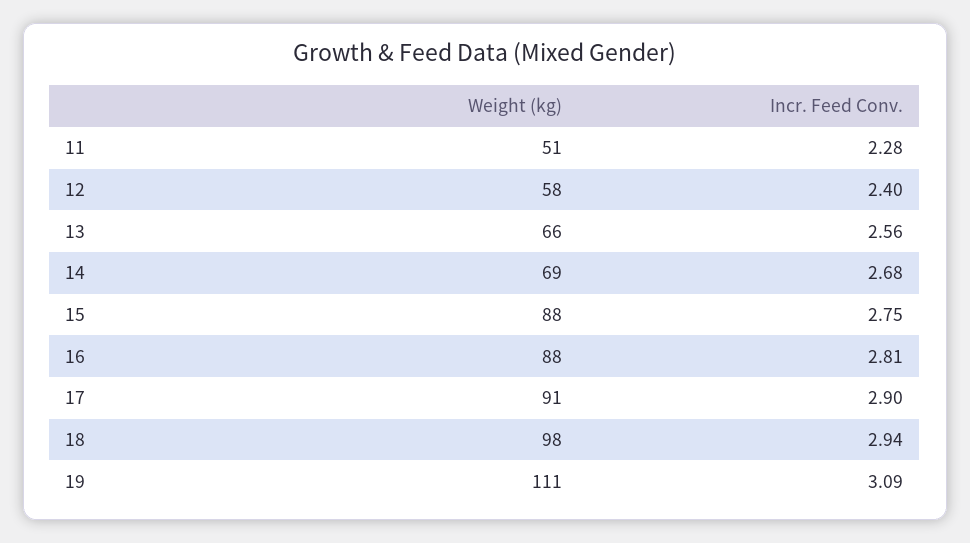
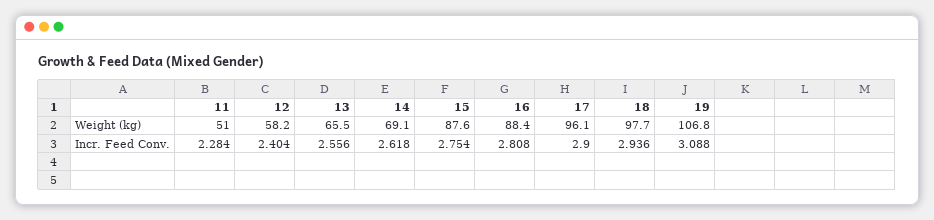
Incr. Feed Conv., 14: 2.68 -> 2.618
Weight (kg), 17: 91 -> 96.1
Weight (kg), 19: 111 -> 106.8

